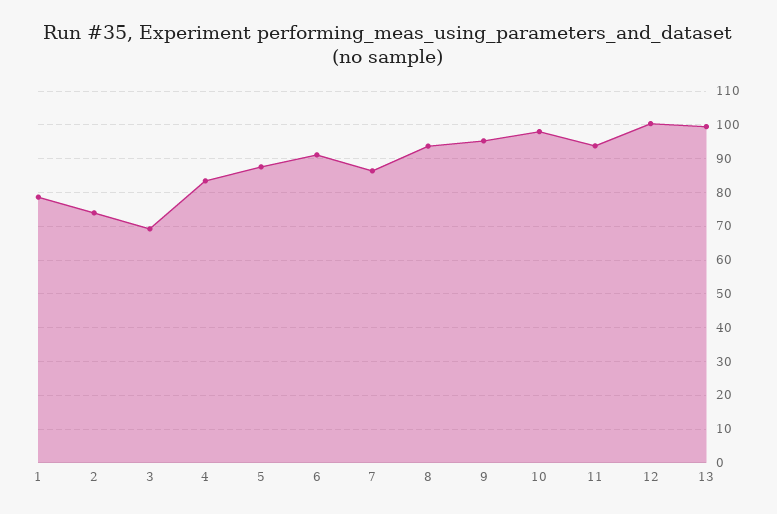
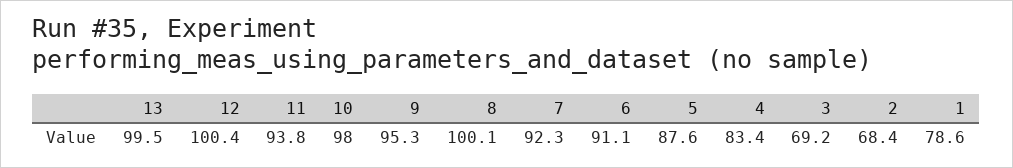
2: 74 -> 68.4
7: 86 -> 92.3
8: 94 -> 100.1

